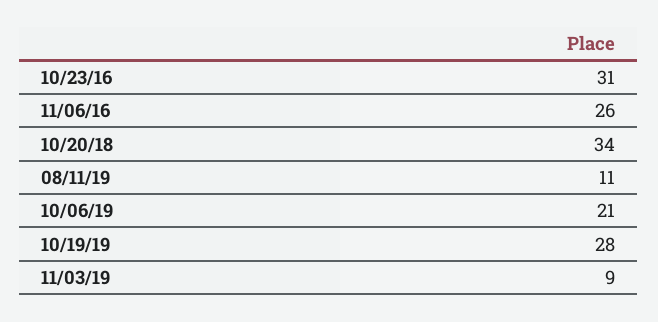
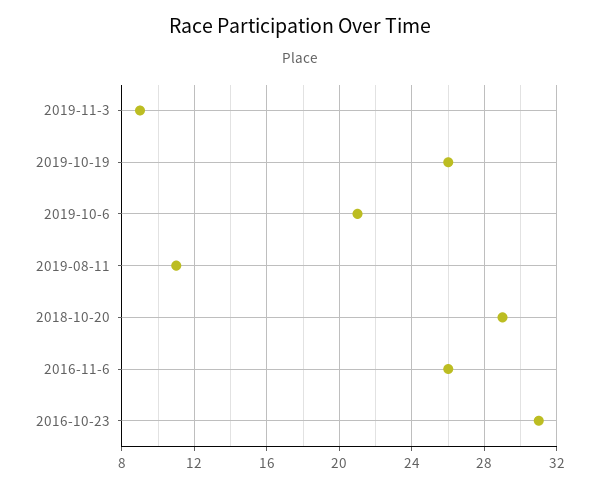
10/20/18: 34 -> 29
10/19/19: 28 -> 26

